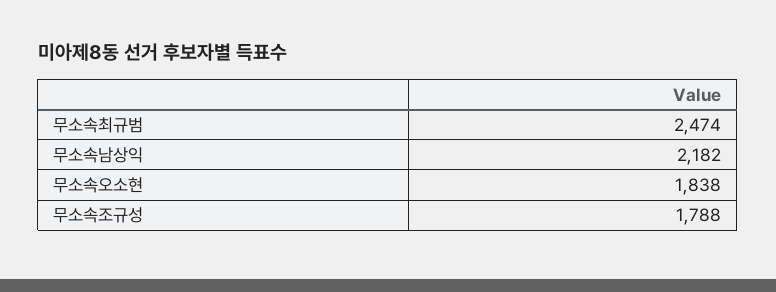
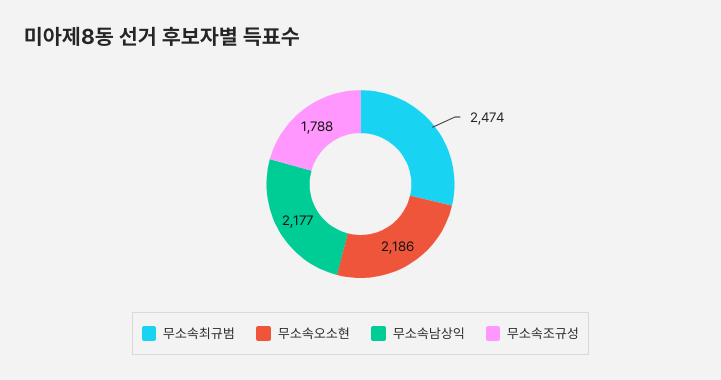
무소속남상익: 2182 -> 2177
무소속오소현: 1838 -> 2186

